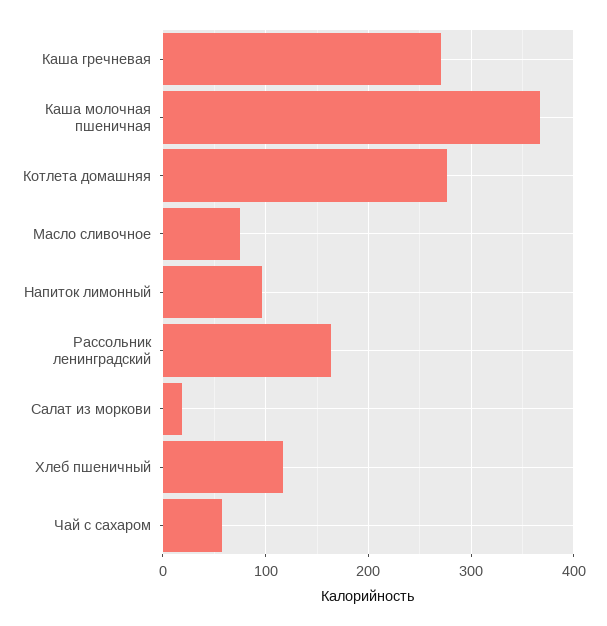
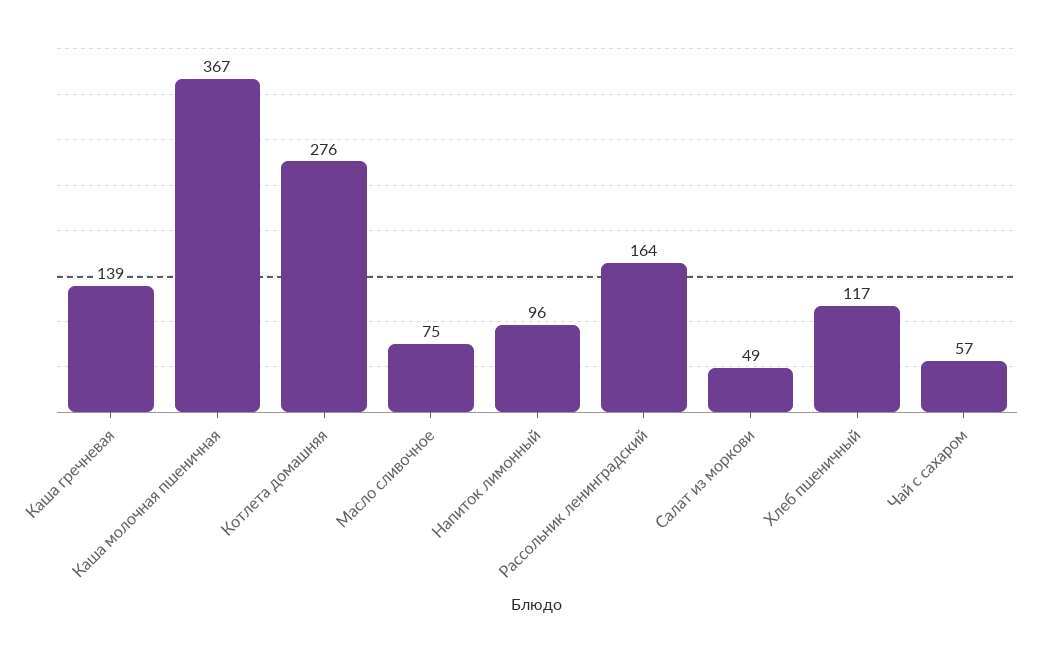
Каша гречневая: 270 -> 139
Салат из моркови: 20 -> 49

